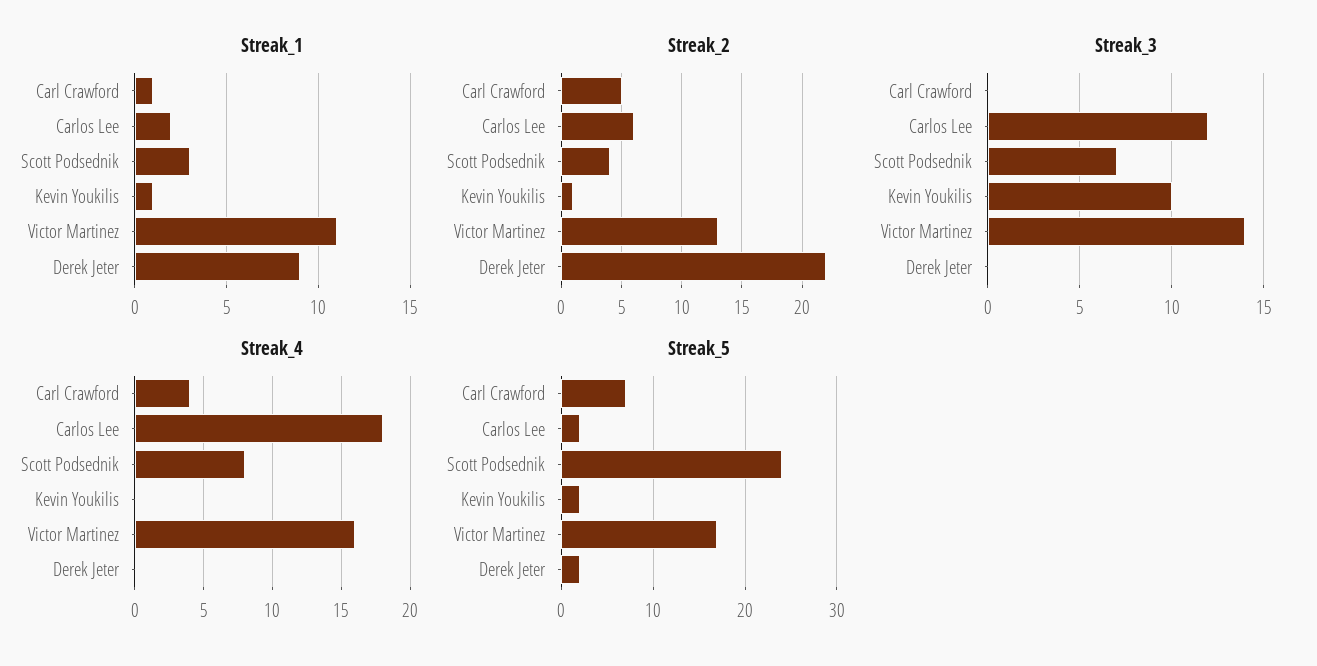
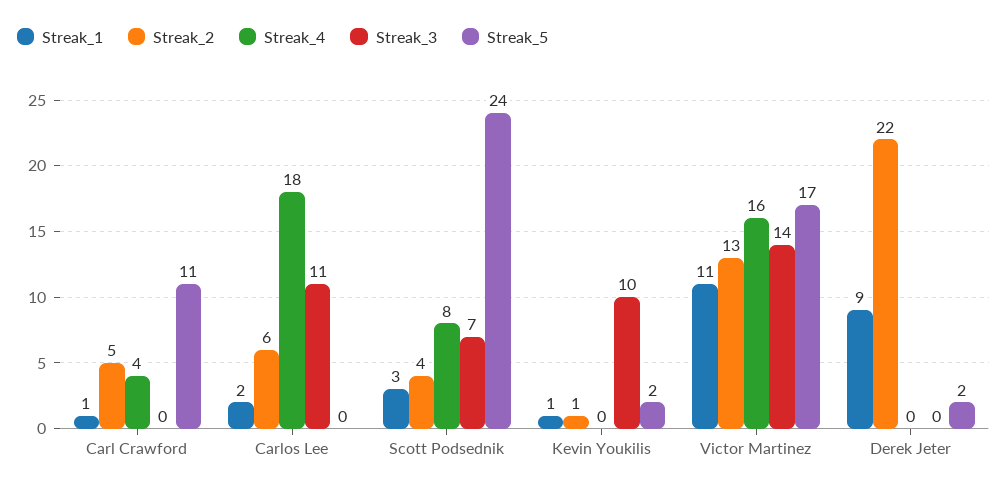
Streak_3, Carlos Lee: 12 -> 11
Streak_5, Carl Crawford: 7 -> 11
Streak_5, Carlos Lee: 2 -> 0

